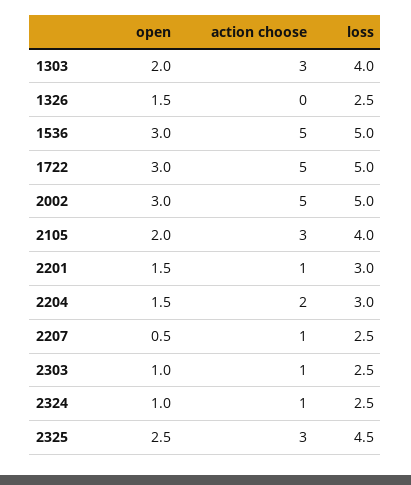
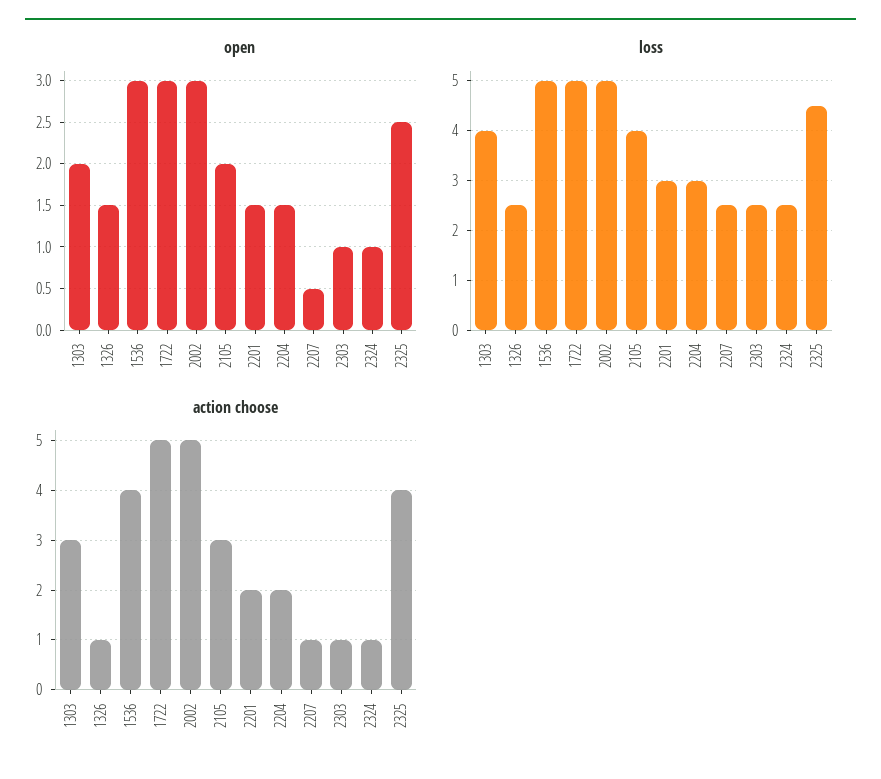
action choose, 1326: 0 -> 1
action choose, 1536: 5 -> 4
action choose, 2201: 1 -> 2
action choose, 2325: 3 -> 4

